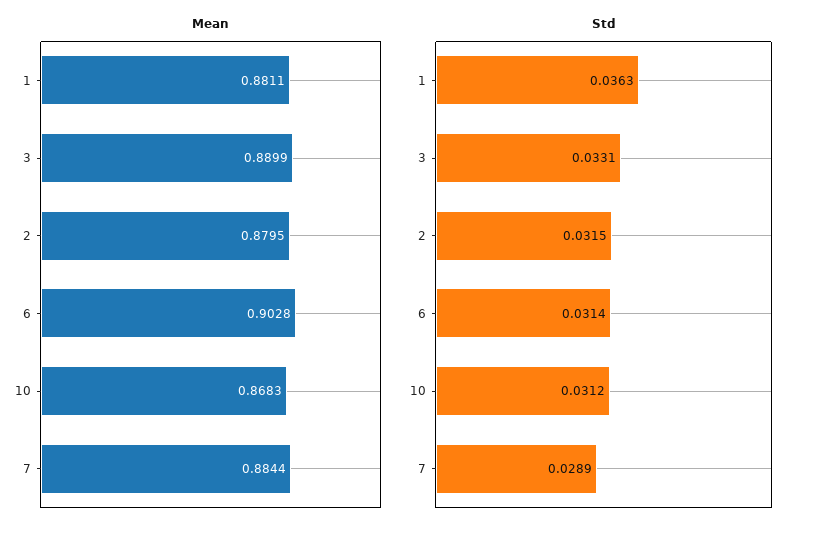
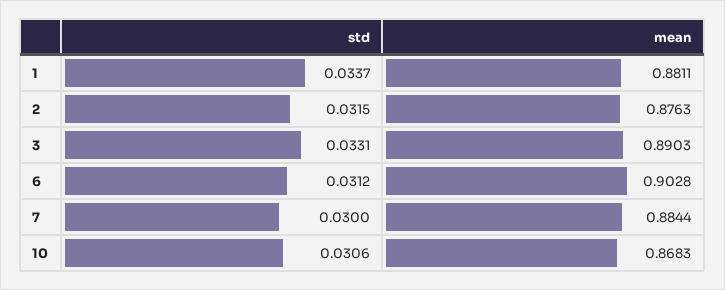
Mean, 3: 0.8899 -> 0.8903
Mean, 2: 0.8795 -> 0.8763
Std, 1: 0.0363 -> 0.0337
Std, 6: 0.0314 -> 0.0312
Std, 10: 0.0312 -> 0.0306
Std, 7: 0.0289 -> 0.03

